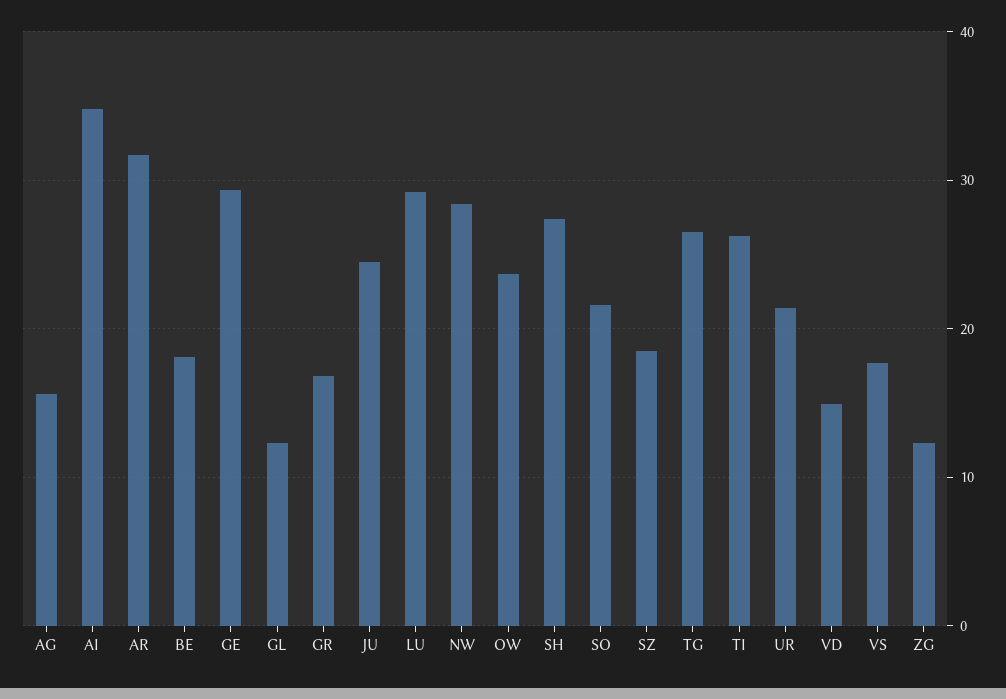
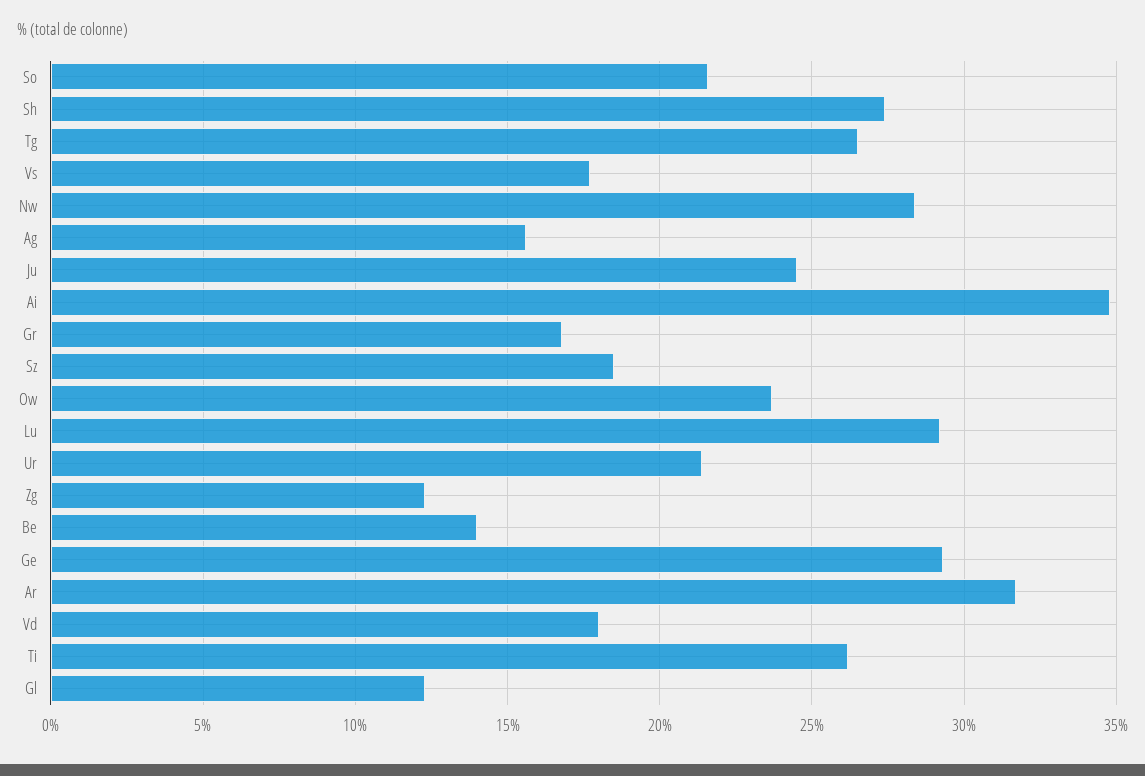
BE: 18 -> 14
VD: 15 -> 18

